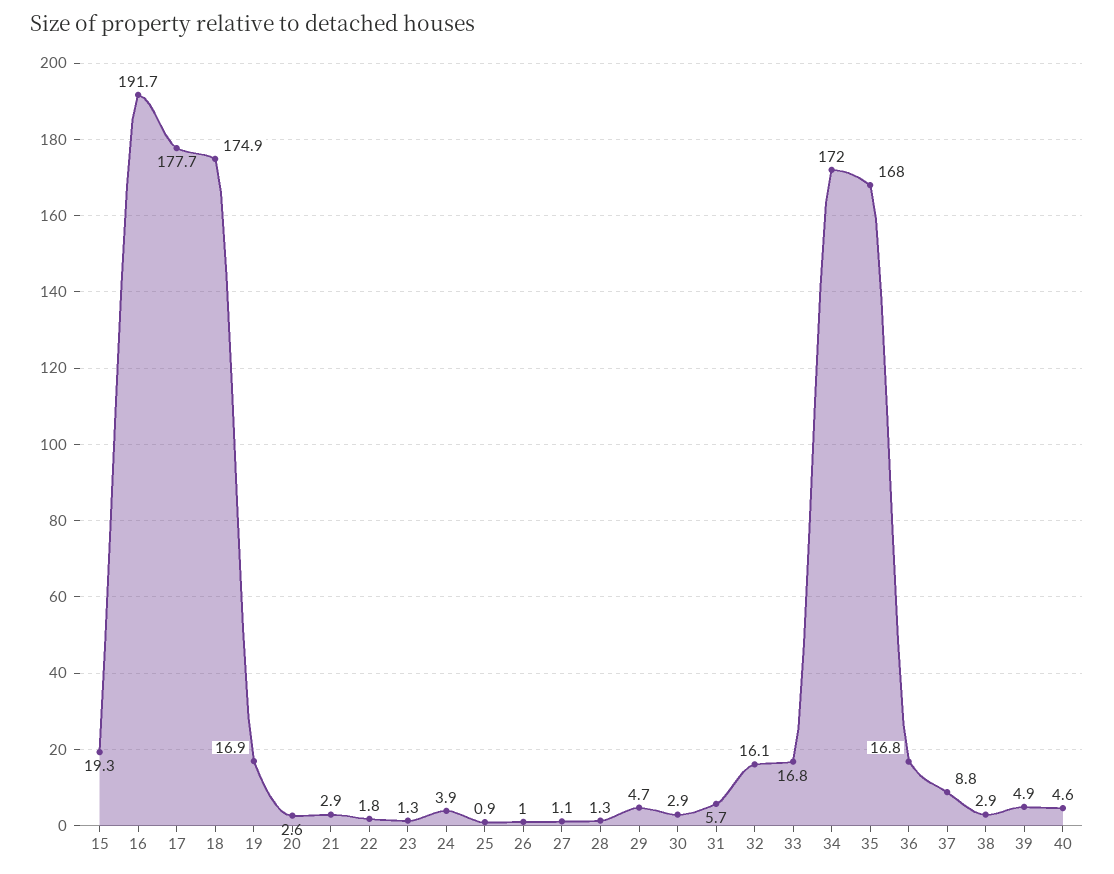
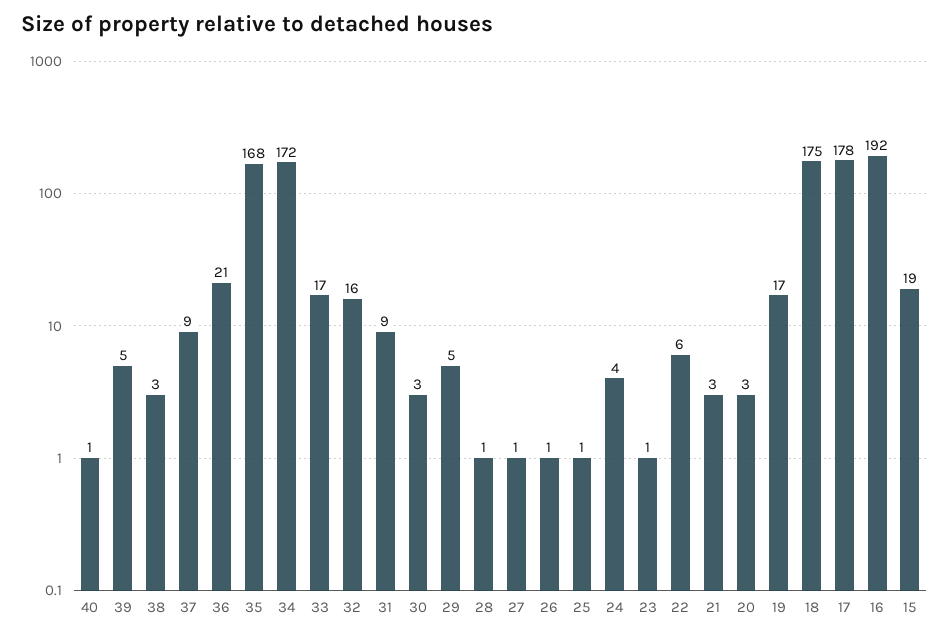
22: 1.8 -> 6
31: 5.7 -> 9
36: 16.8 -> 21
40: 4.6 -> 1

